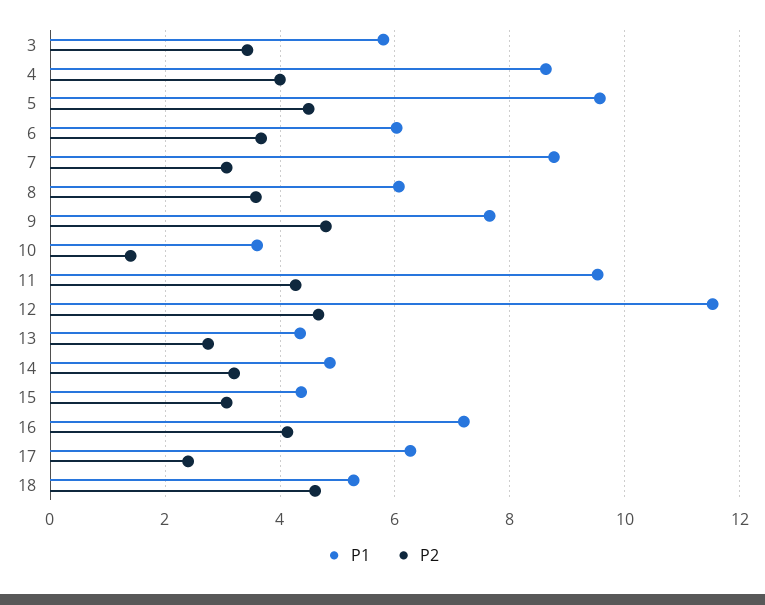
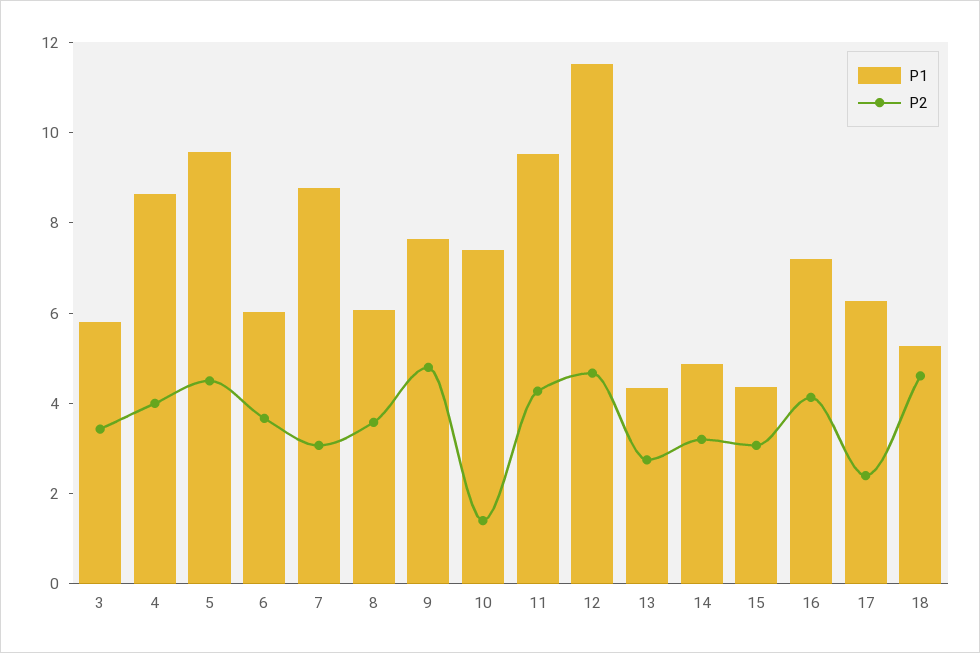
P1, 10: 3.6 -> 7.5

